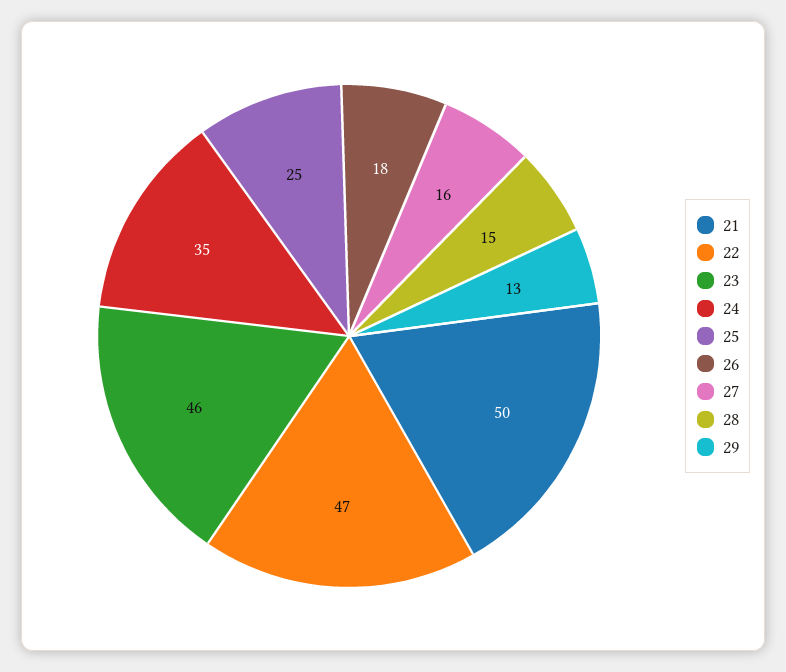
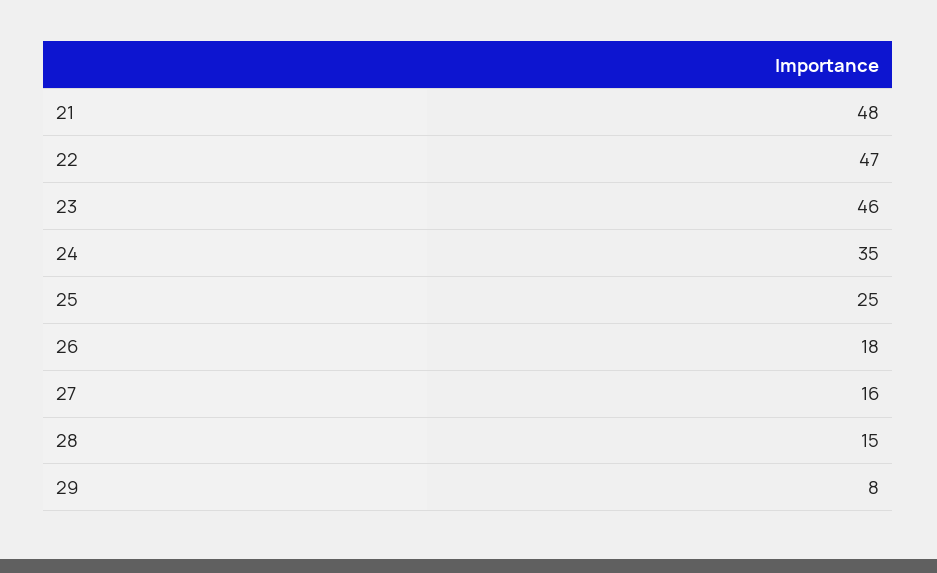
21: 50 -> 48
29: 13 -> 8

